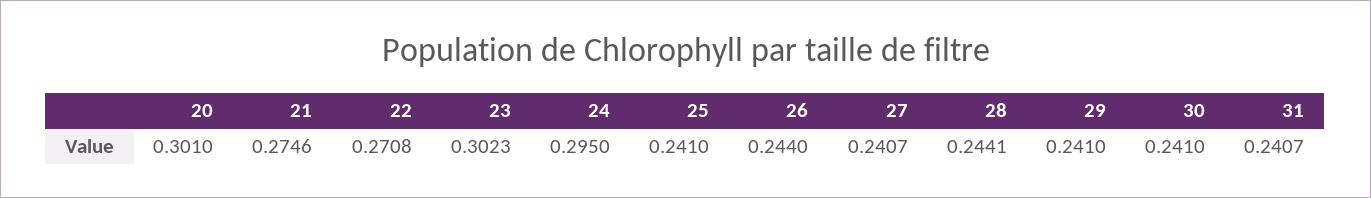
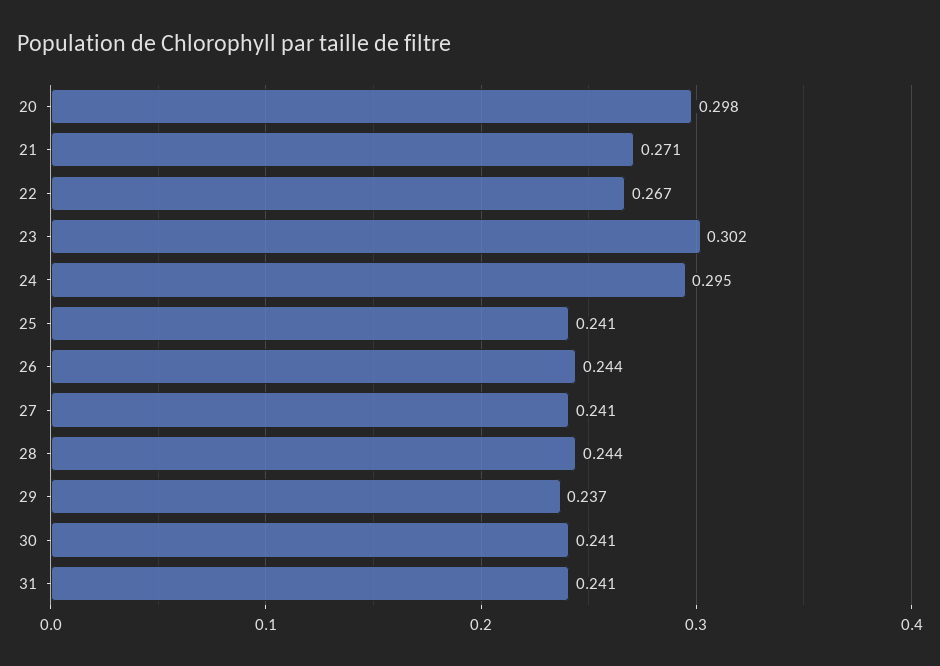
20: 0.301 -> 0.298
21: 0.2746 -> 0.271
22: 0.2708 -> 0.267
29: 0.241 -> 0.237

